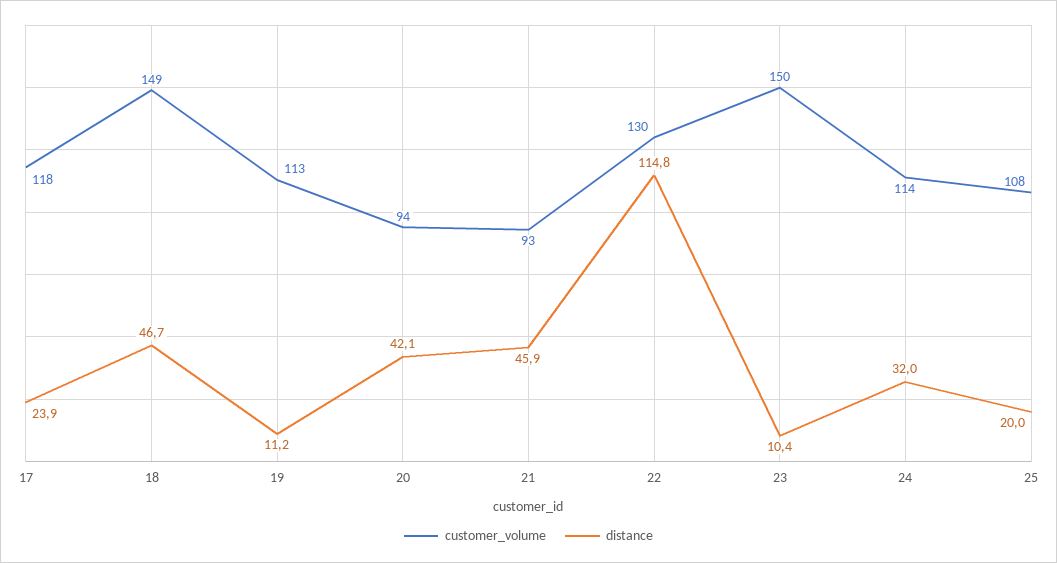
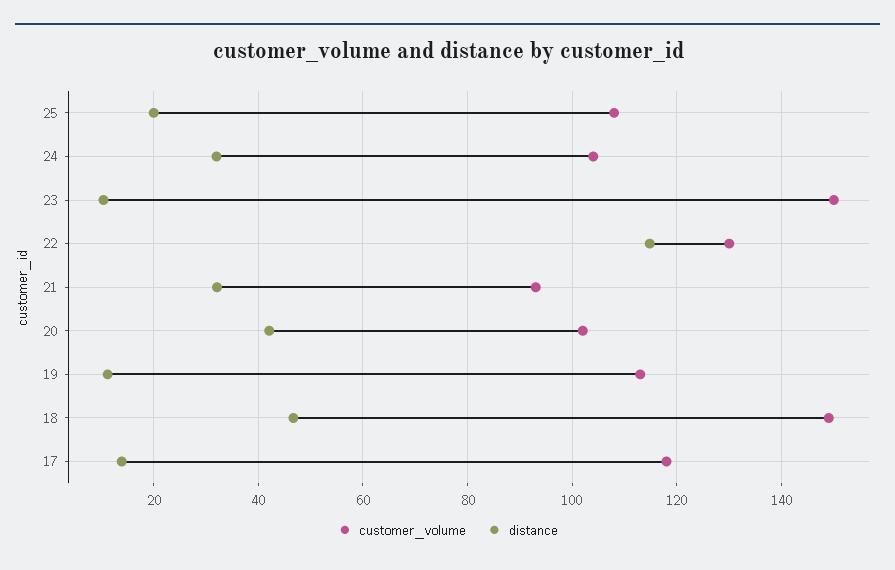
distance, 17: 23.9 -> 14
customer_volume, 20: 94 -> 102
distance, 21: 45.9 -> 32
customer_volume, 24: 114 -> 104

